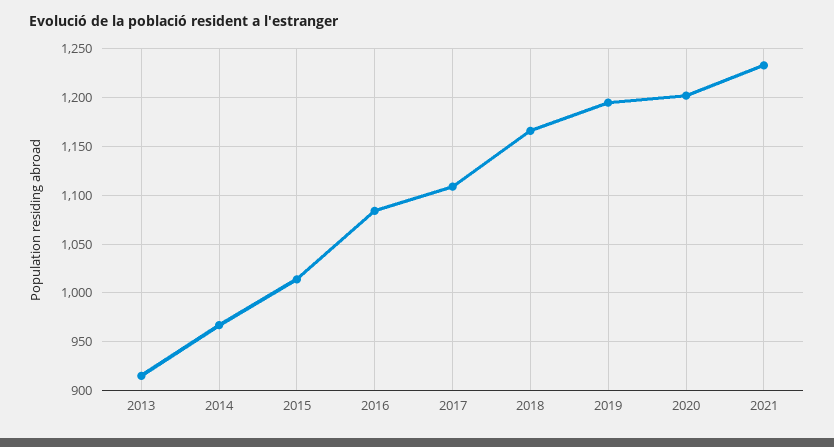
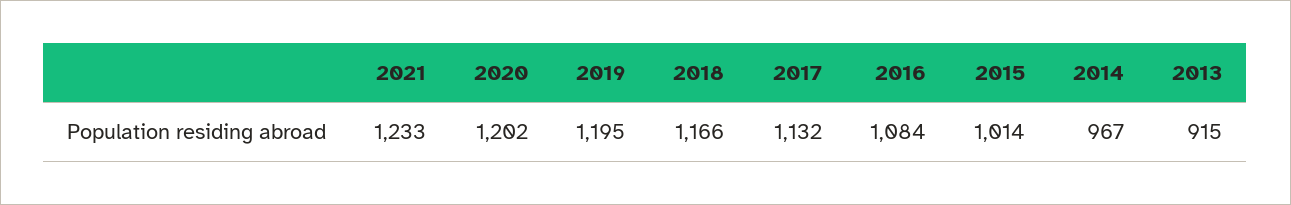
2017: 1110 -> 1132

